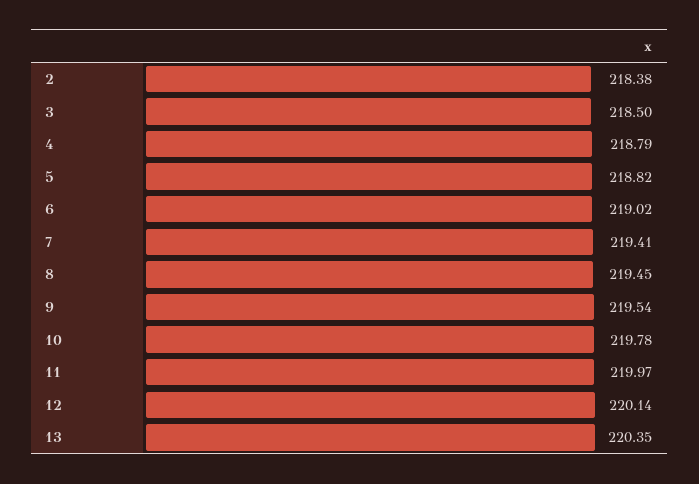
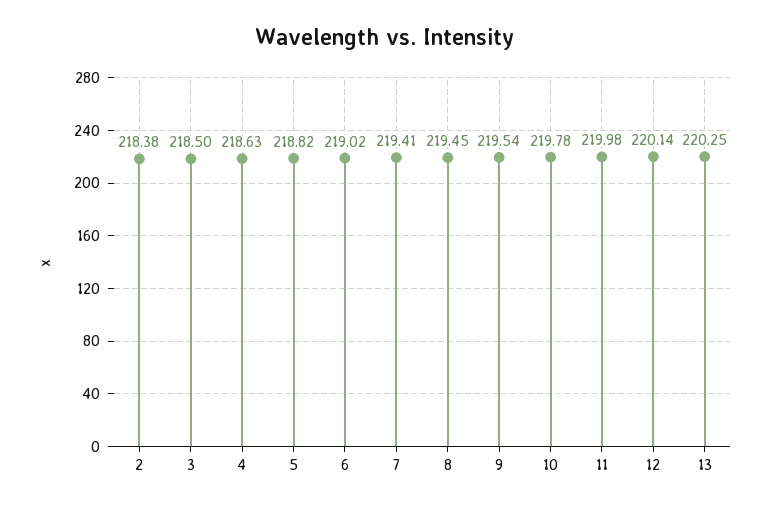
4: 218.79 -> 218.63
11: 219.97 -> 219.98
13: 220.35 -> 220.25

